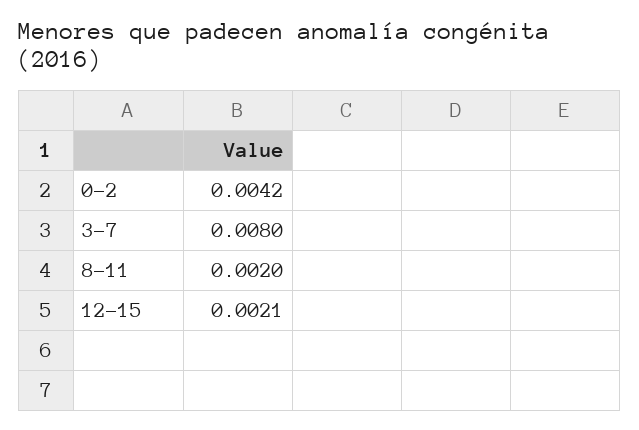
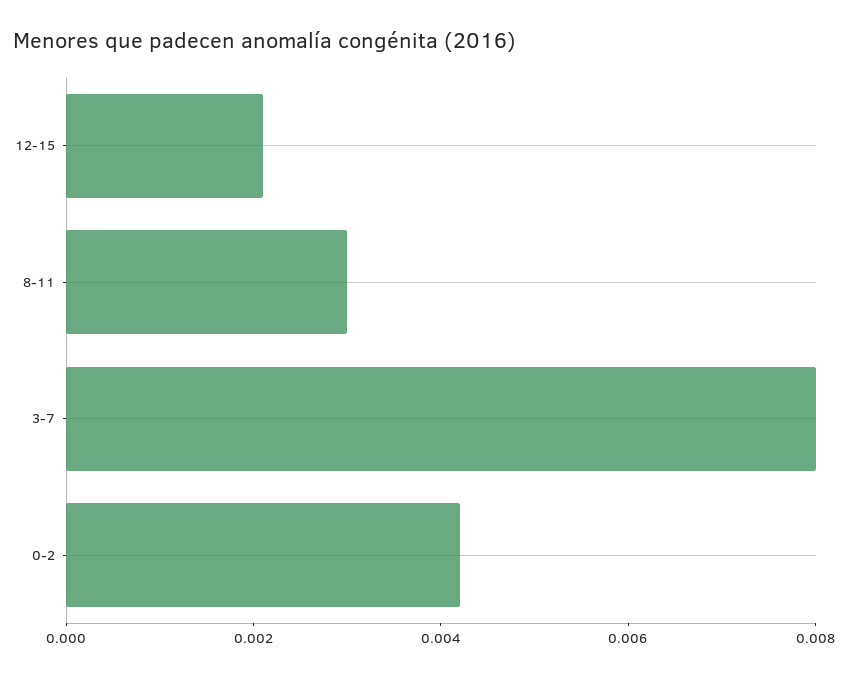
8-11: 0.002 -> 0.003

